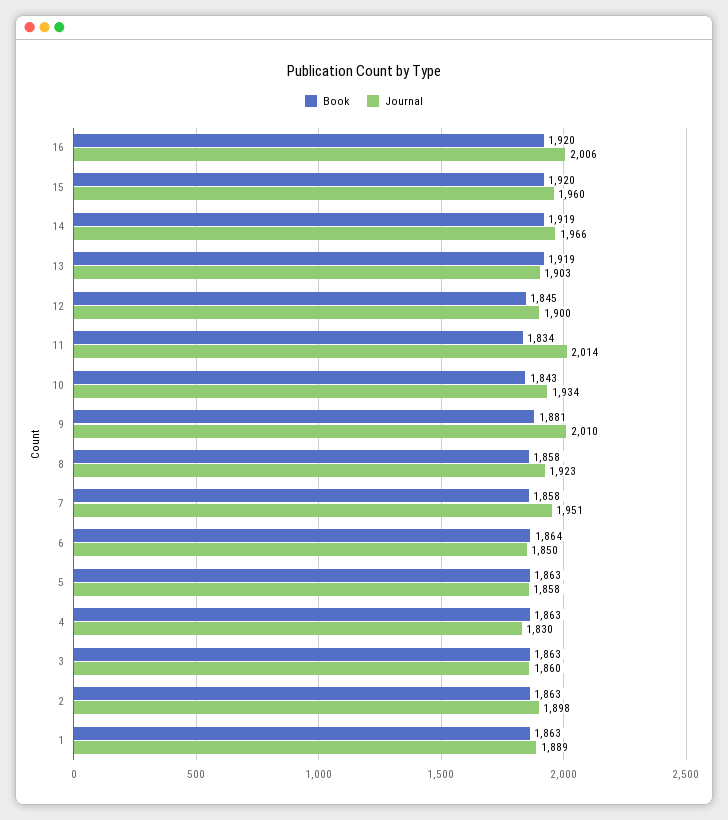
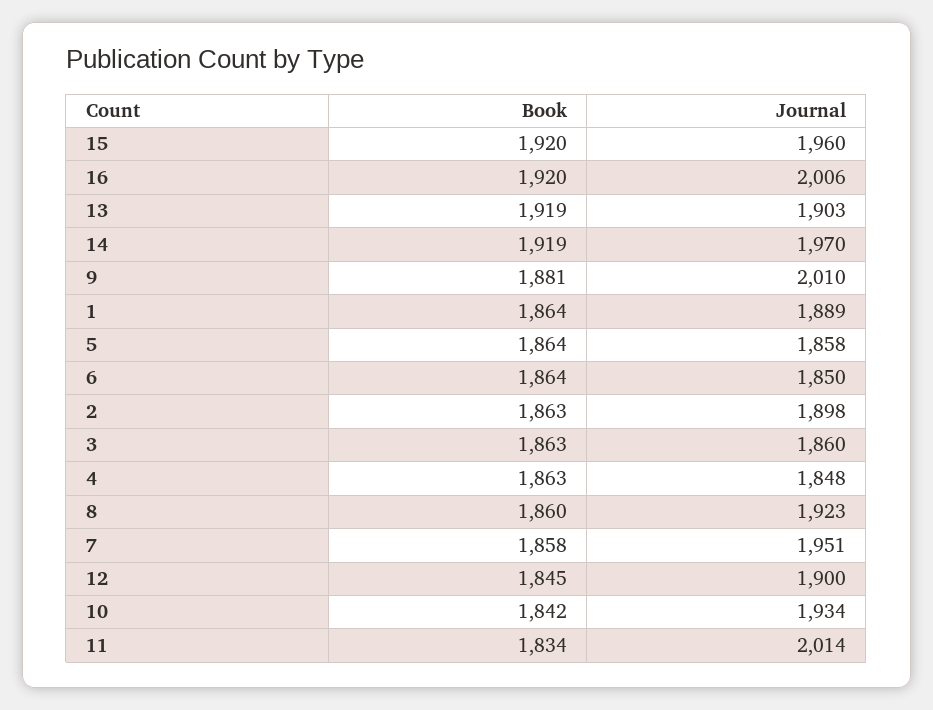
Journal, 14: 1966 -> 1970
Book, 10: 1843 -> 1842
Book, 8: 1858 -> 1860
Book, 5: 1863 -> 1864
Journal, 4: 1830 -> 1848
Book, 1: 1863 -> 1864

